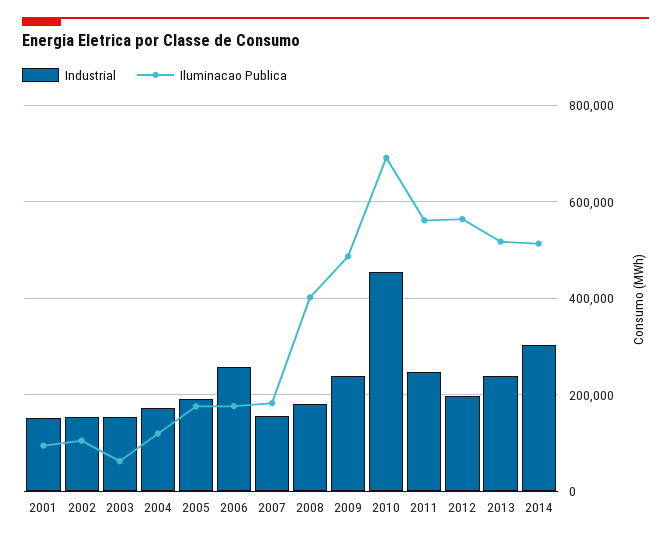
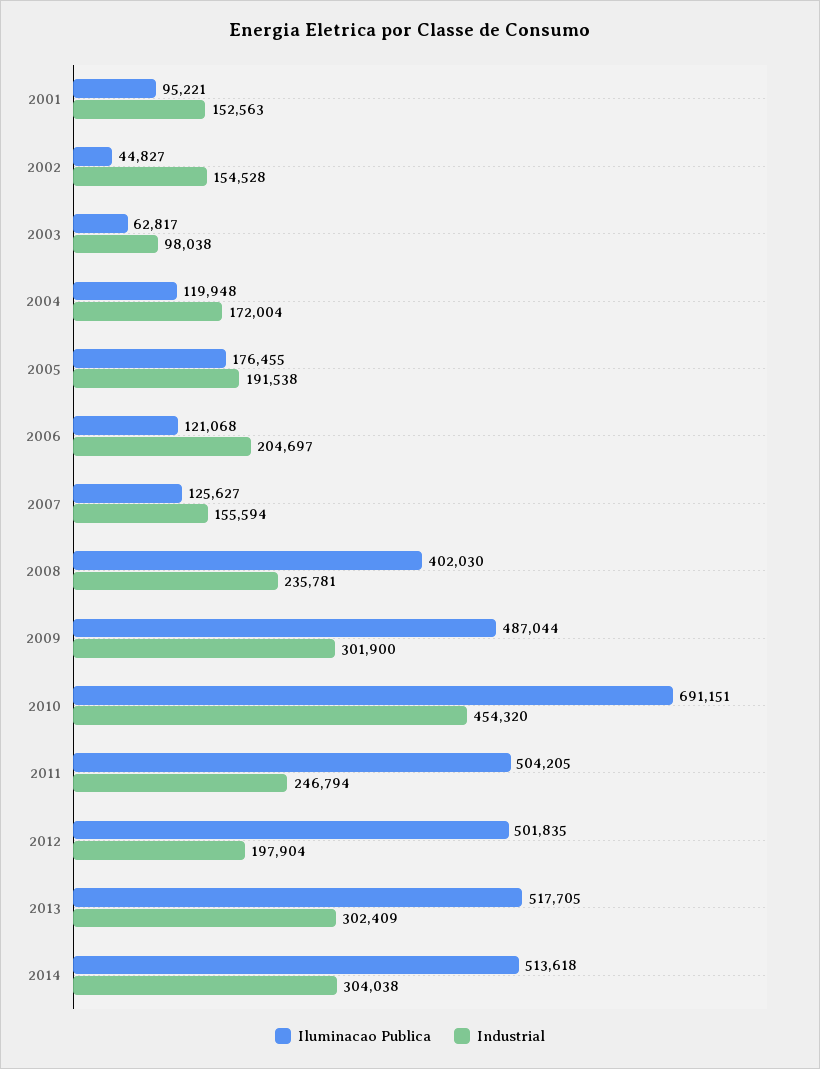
Iluminacao Publica, 2002: 100000 -> 44827
Industrial, 2003: 160000 -> 98038
Industrial, 2006: 260000 -> 204697
Iluminacao Publica, 2006: 180000 -> 121068
Iluminacao Publica, 2007: 180000 -> 125627
Industrial, 2008: 180000 -> 235781
Industrial, 2009: 240000 -> 301900
Iluminacao Publica, 2011: 560000 -> 504205
Iluminacao Publica, 2012: 560000 -> 501835
Industrial, 2013: 240000 -> 302409

